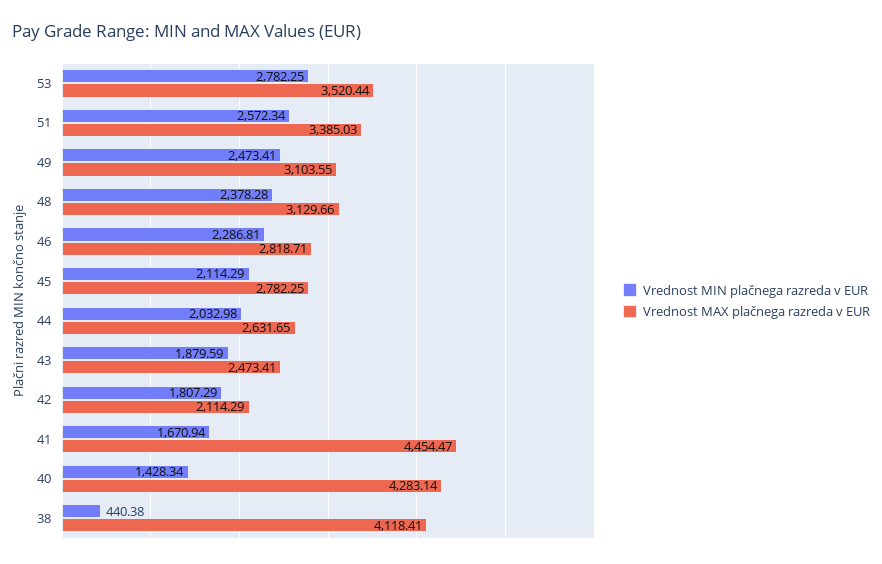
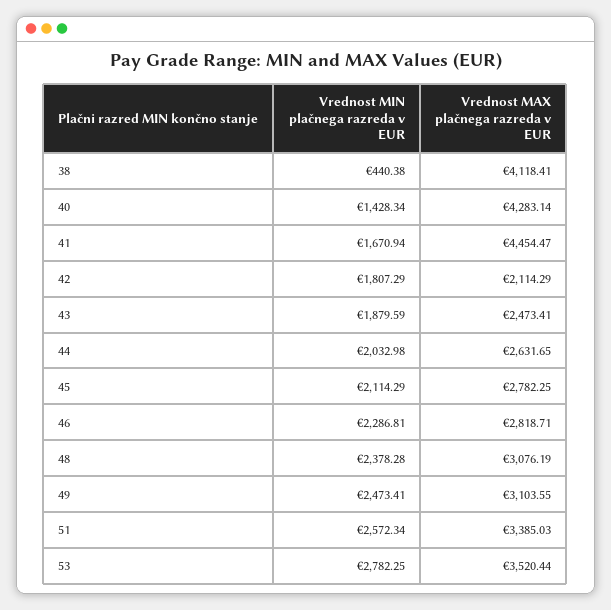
Vrednost MAX plačnega razreda v EUR, 48: 3129.66 -> 3076.19

